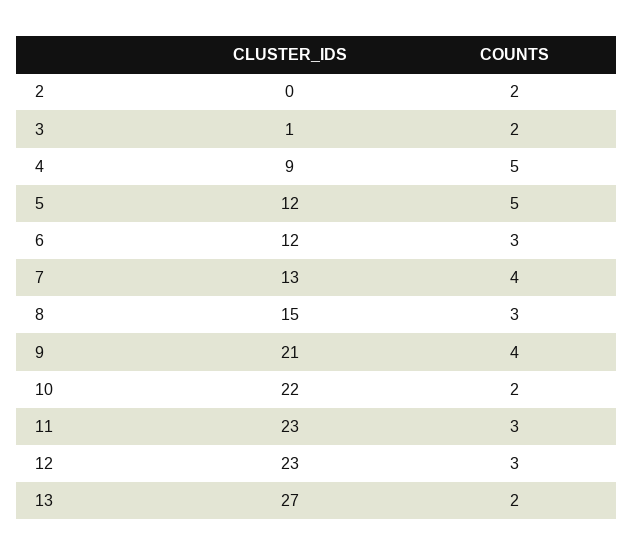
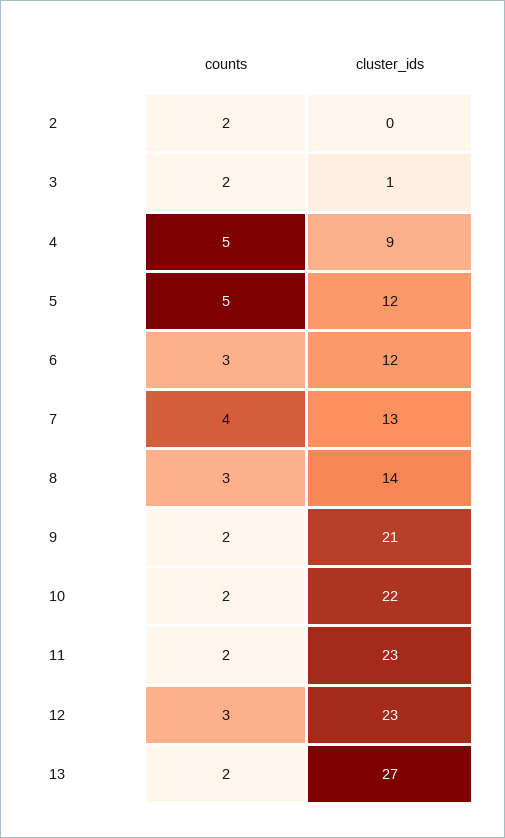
CLUSTER_IDS, 8: 15 -> 14
COUNTS, 9: 4 -> 2
COUNTS, 11: 3 -> 2

